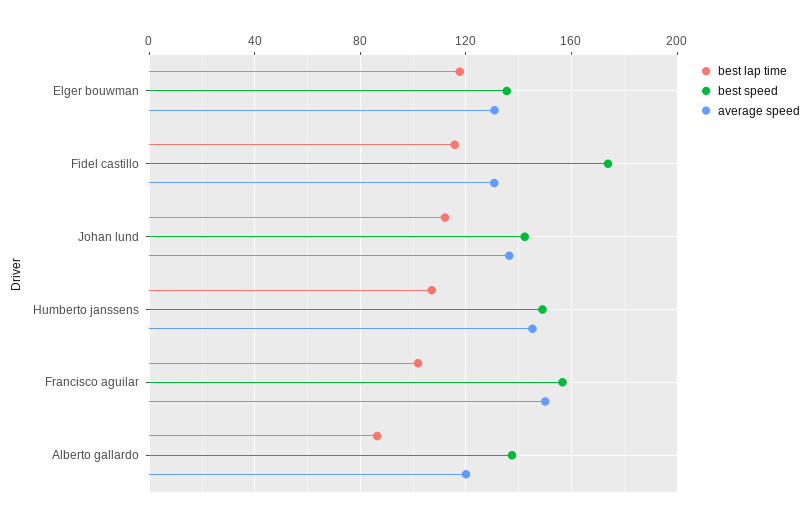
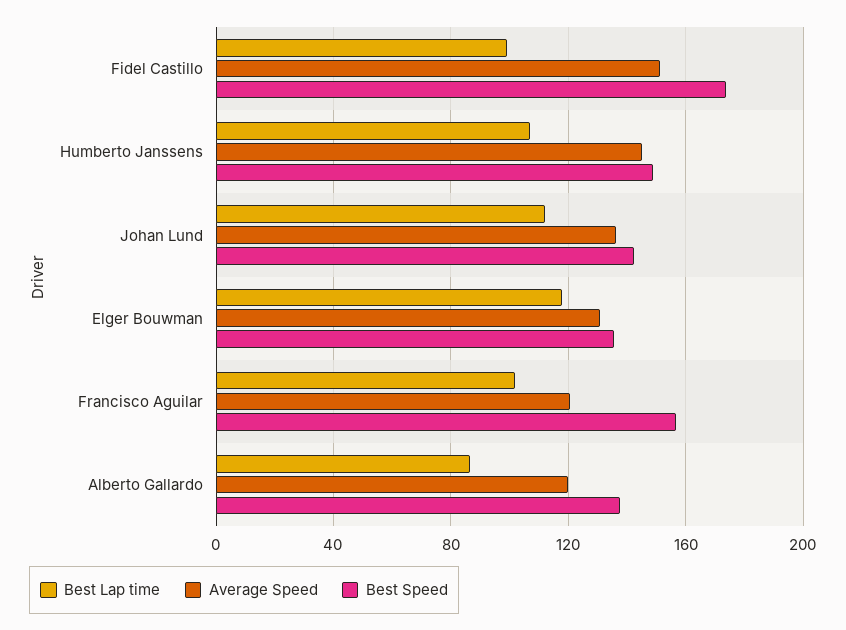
best lap time, Fidel castillo: 115 -> 100
average speed, Fidel castillo: 130 -> 150
average speed, Francisco aguilar: 150 -> 120

